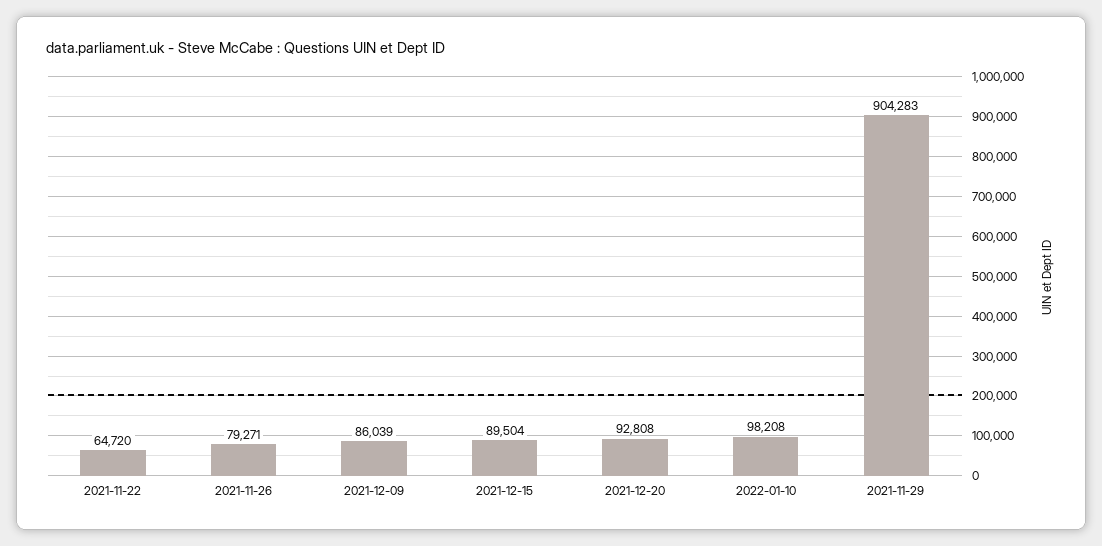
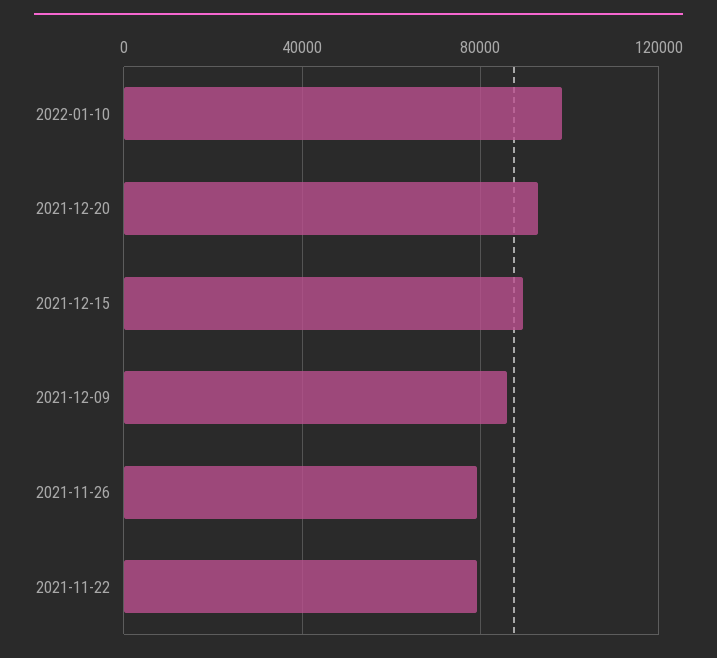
2021-11-22: 64720 -> 80000
2021-11-29: 904283 -> none

